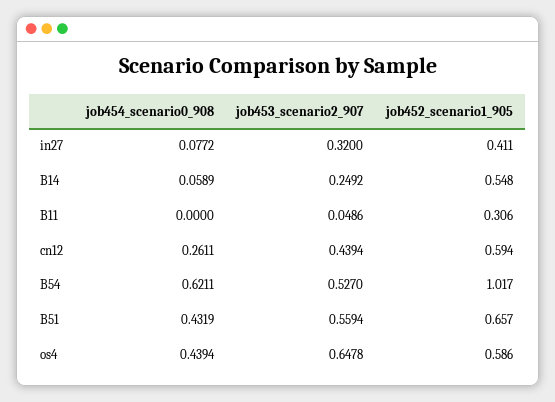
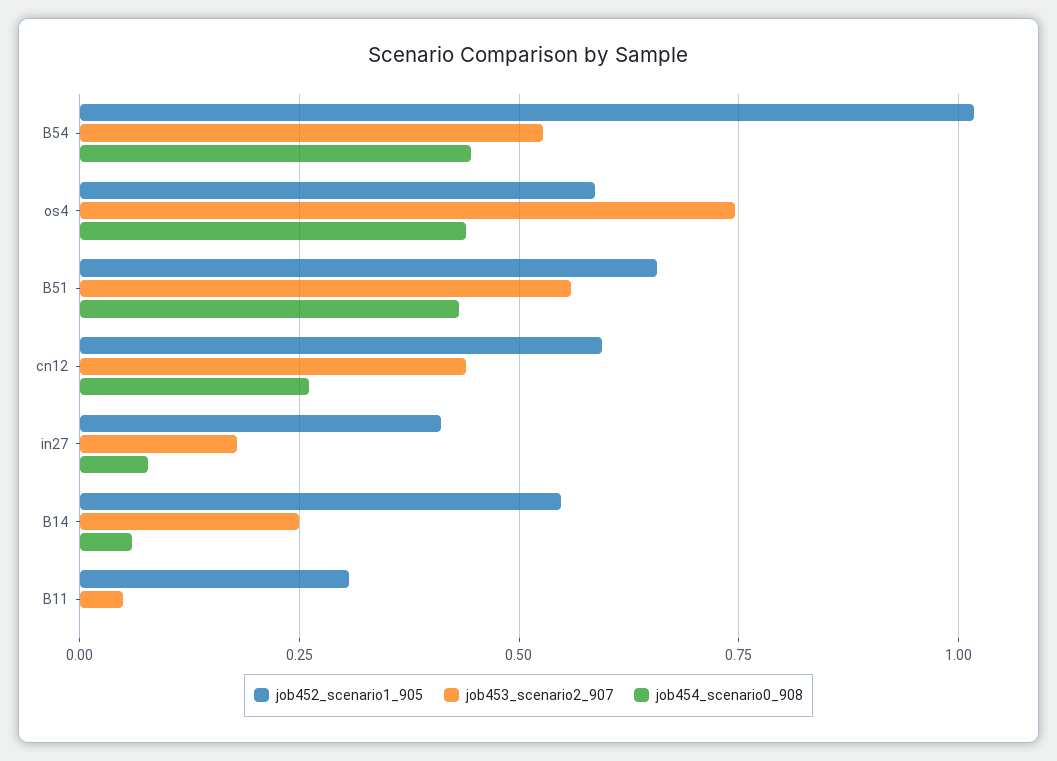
job453_scenario2_907, in27: 0.32 -> 0.175
job454_scenario0_908, B54: 0.6211 -> 0.45
job453_scenario2_907, os4: 0.6478 -> 0.75

